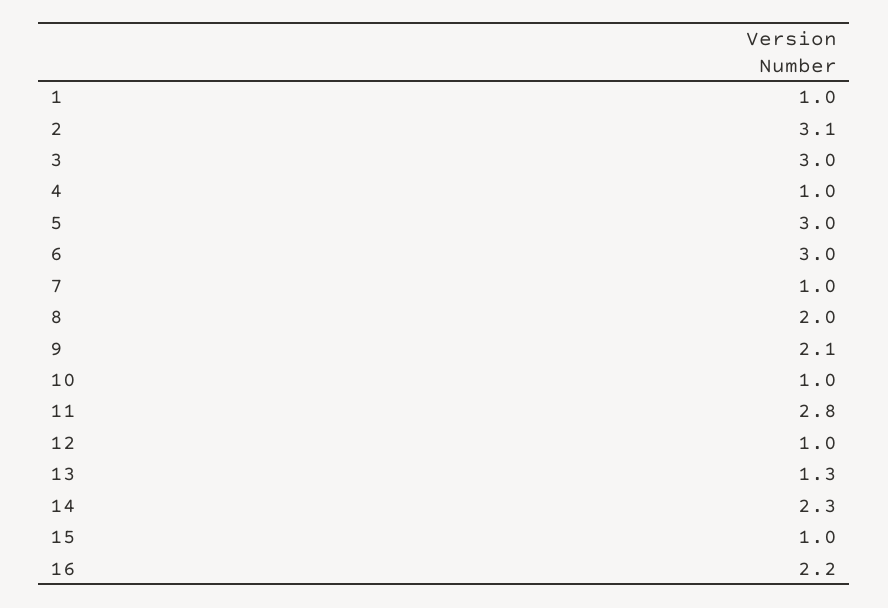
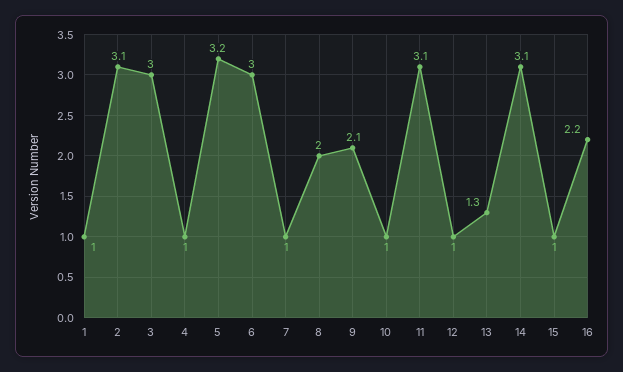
5: 3 -> 3.2
11: 2.8 -> 3.1
14: 2.3 -> 3.1

